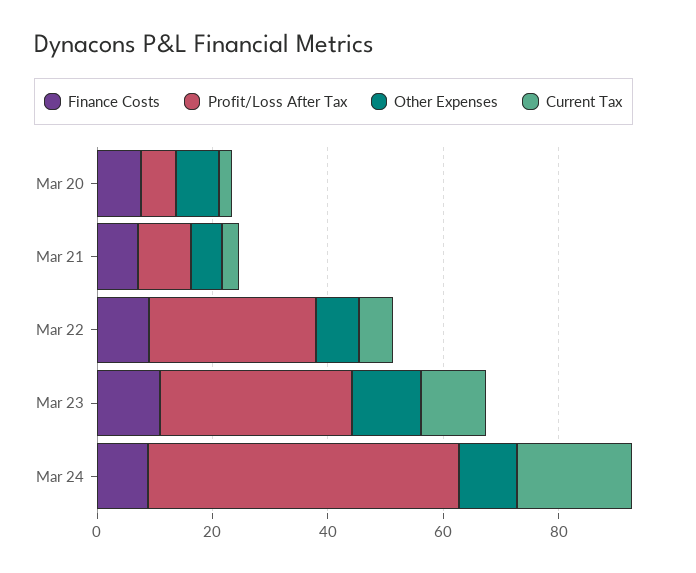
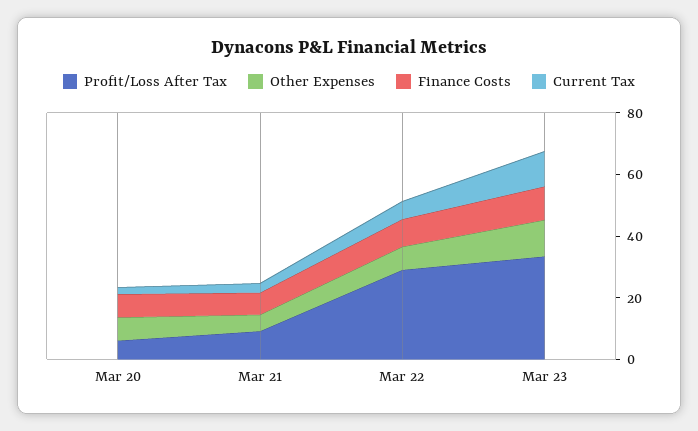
Finance Costs, Mar 24: 10 -> none
Profit/Loss After Tax, Mar 24: 55 -> none
Other Expenses, Mar 24: 10 -> none
Current Tax, Mar 24: 20 -> none

